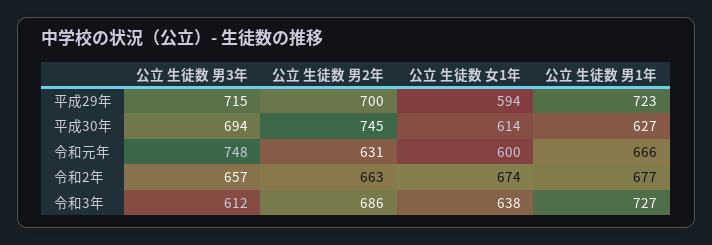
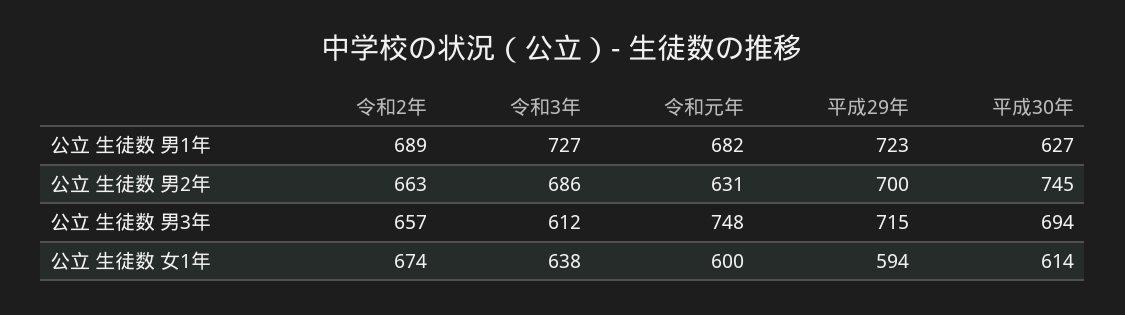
公立 生徒数 男1年, 令和元年: 666 -> 682
公立 生徒数 男1年, 令和2年: 677 -> 689

